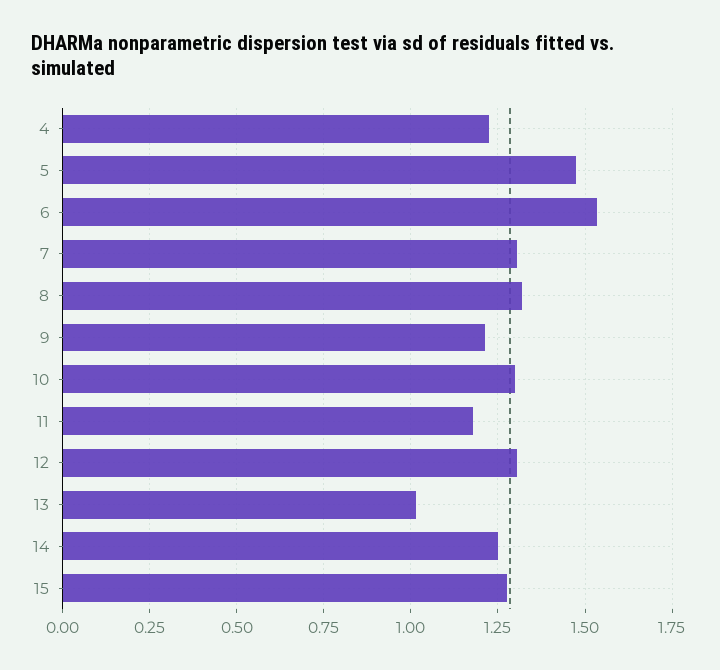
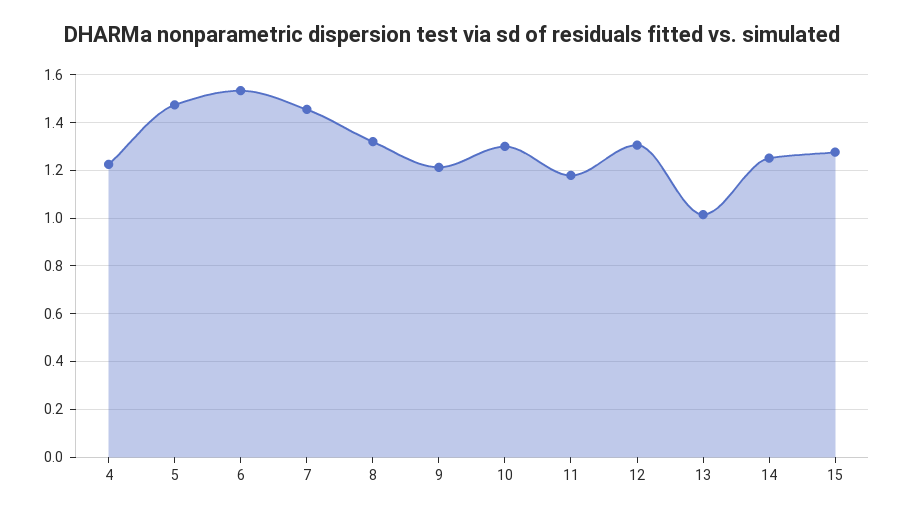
7: 1.3 -> 1.45

